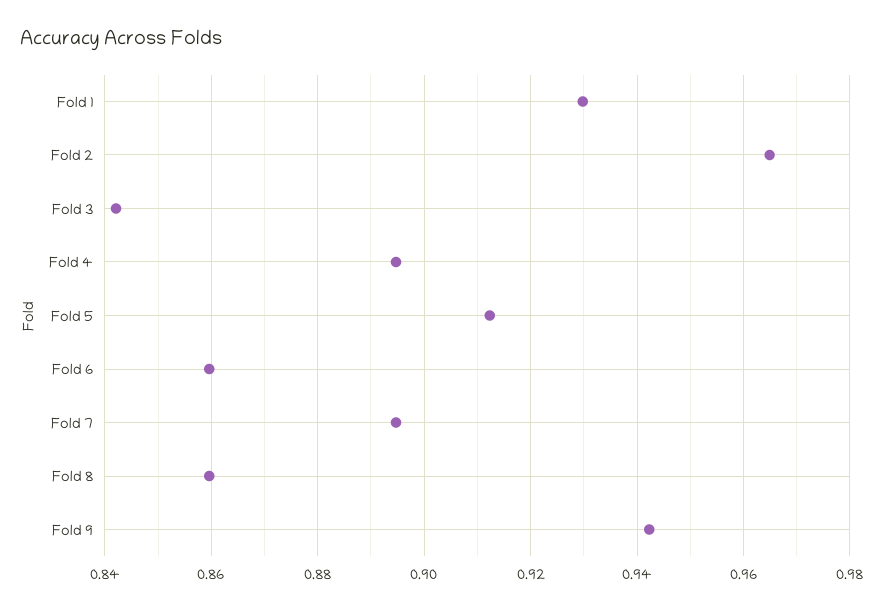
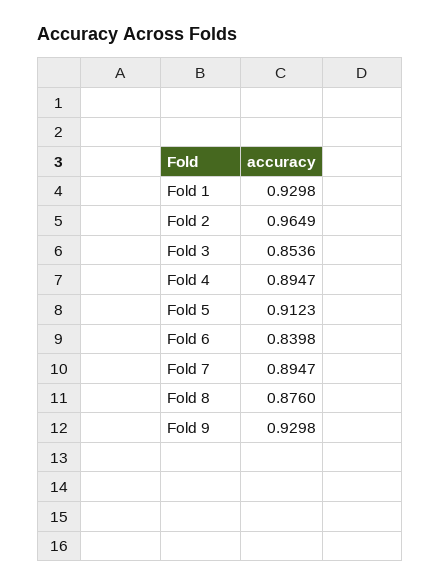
Fold 3: 0.842 -> 0.8536
Fold 6: 0.86 -> 0.8398
Fold 8: 0.86 -> 0.876
Fold 9: 0.942 -> 0.9298

